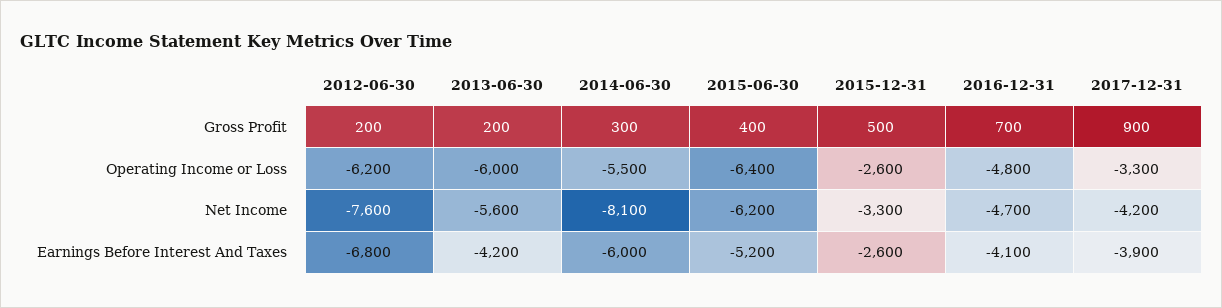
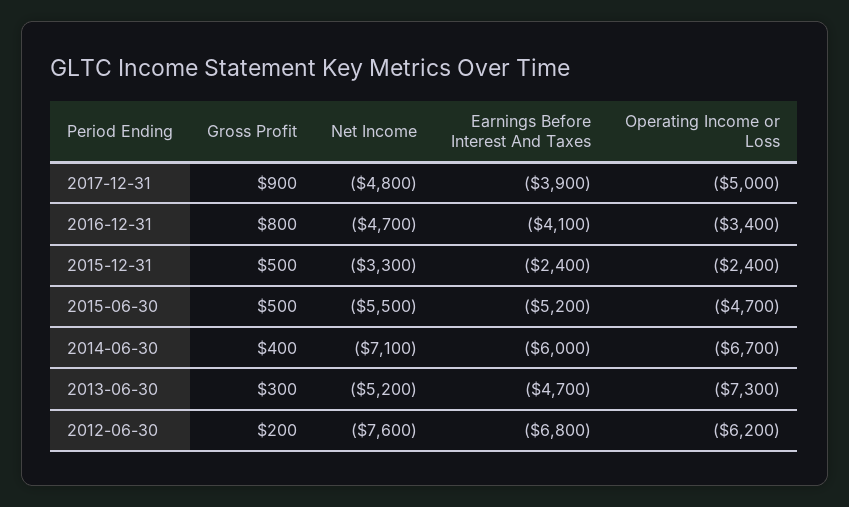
2013-06-30, Gross Profit: 200 -> 300
2014-06-30, Gross Profit: 300 -> 400
2015-06-30, Gross Profit: 400 -> 500
2016-12-31, Gross Profit: 700 -> 800
2013-06-30, Operating Income or Loss: -6000 -> -7300
2014-06-30, Operating Income or Loss: -5500 -> -6700
2015-06-30, Operating Income or Loss: -6400 -> -4700
2015-12-31, Operating Income or Loss: -2600 -> -2400
2016-12-31, Operating Income or Loss: -4800 -> -3400
2017-12-31, Operating Income or Loss: -3300 -> -5000
2013-06-30, Net Income: -5600 -> -5200
2014-06-30, Net Income: -8100 -> -7100
2015-06-30, Net Income: -6200 -> -5500
2017-12-31, Net Income: -4200 -> -4800
2013-06-30, Earnings Before Interest And Taxes: -4200 -> -4700
2015-12-31, Earnings Before Interest And Taxes: -2600 -> -2400

